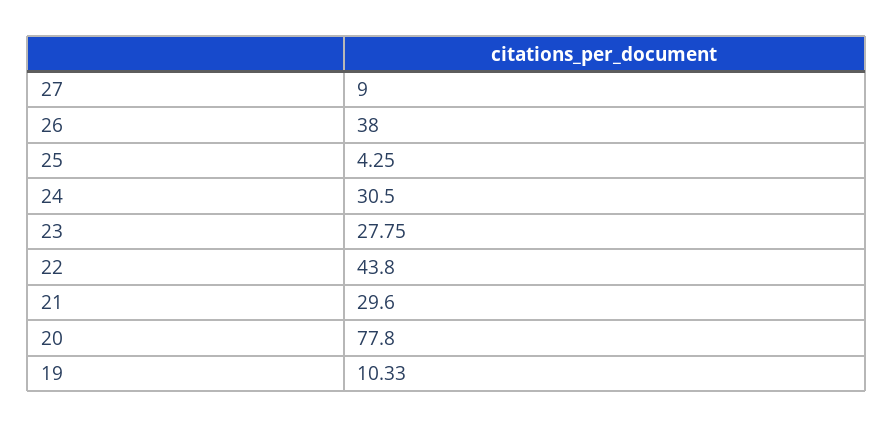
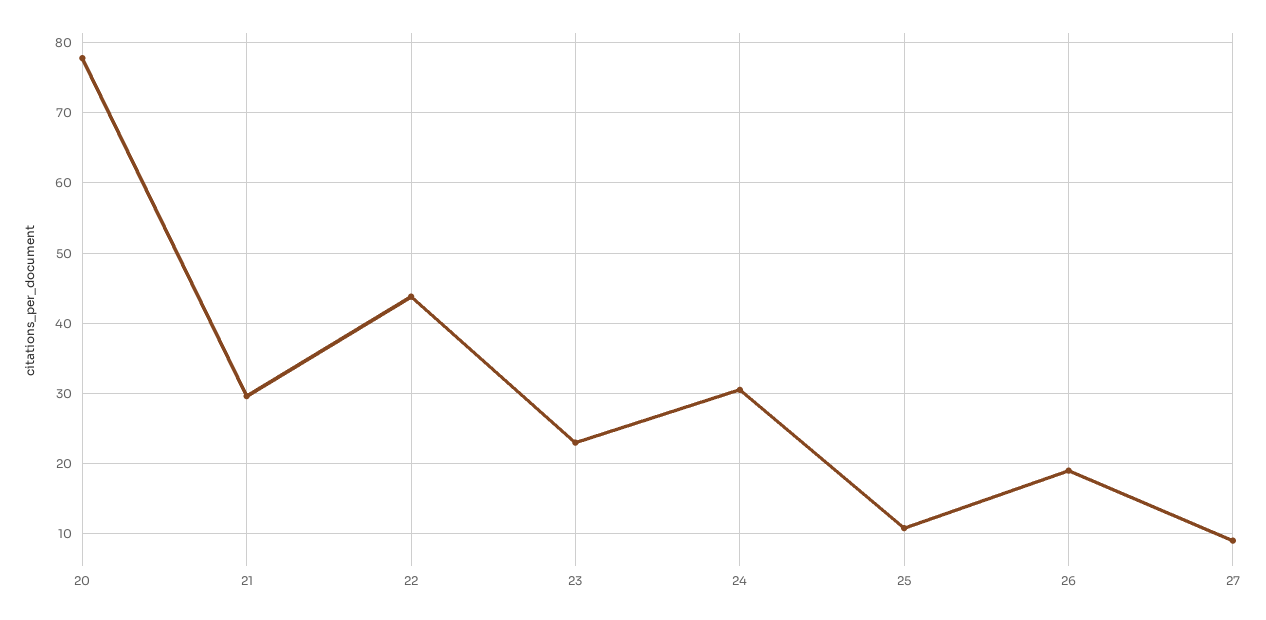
26: 38 -> 19
25: 4.25 -> 11
23: 27.75 -> 23
19: 10.33 -> none

